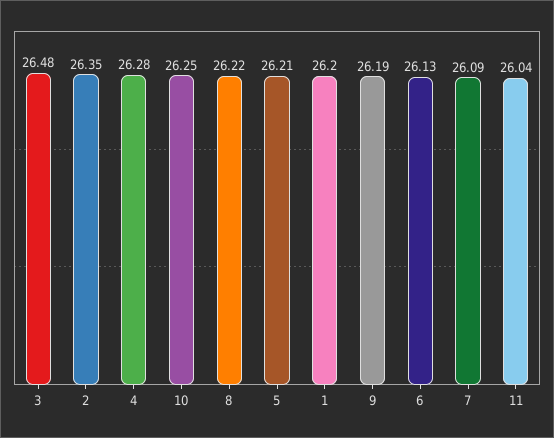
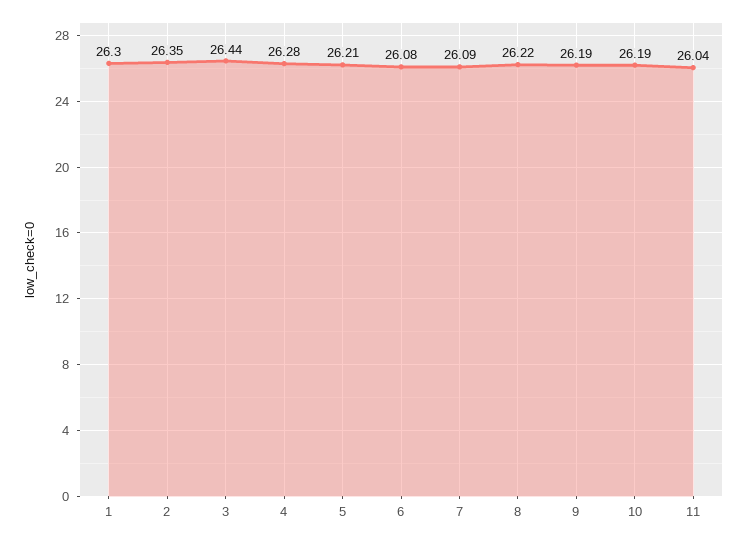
3: 26.48 -> 26.44
10: 26.25 -> 26.19
1: 26.2 -> 26.3
6: 26.13 -> 26.08

